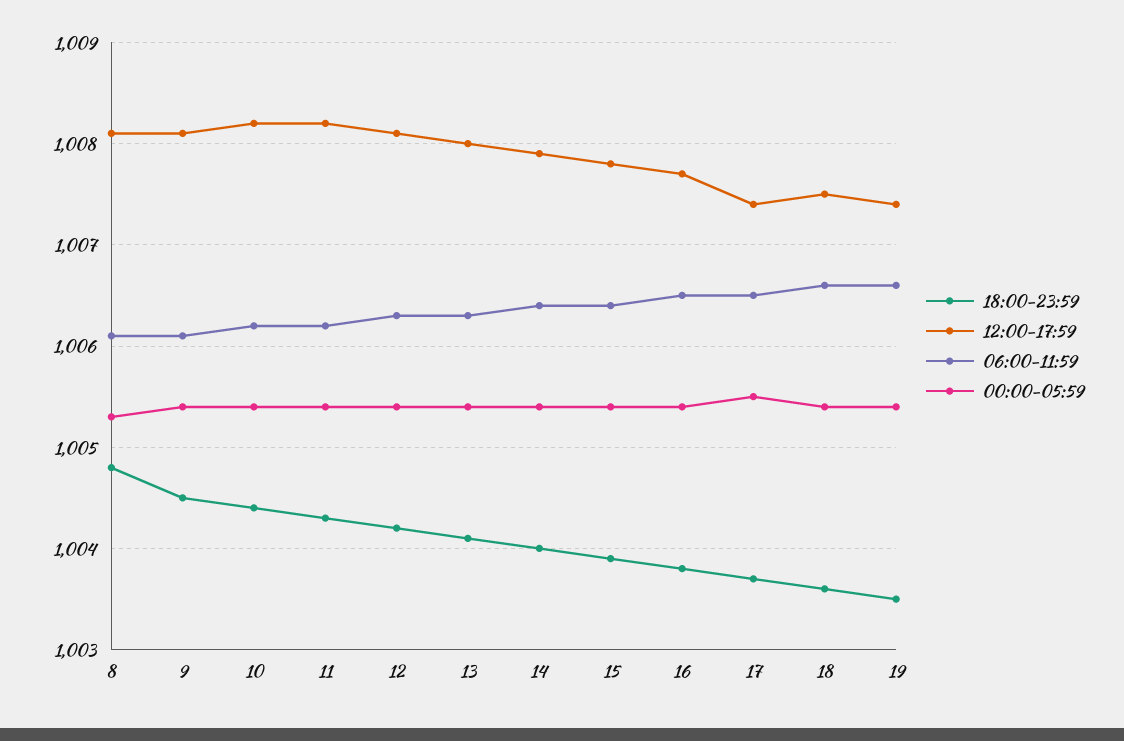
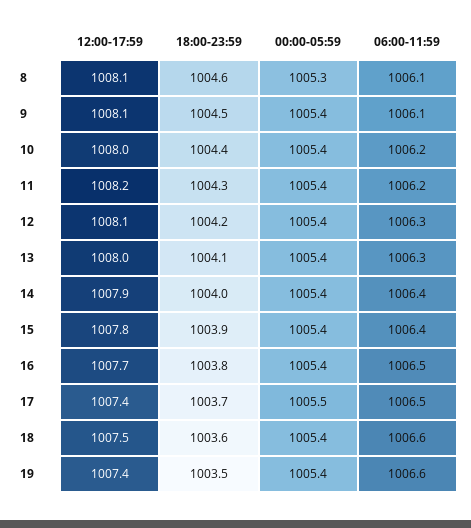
18:00-23:59, 8: 1004.8 -> 1004.6
12:00-17:59, 10: 1008.2 -> 1008

